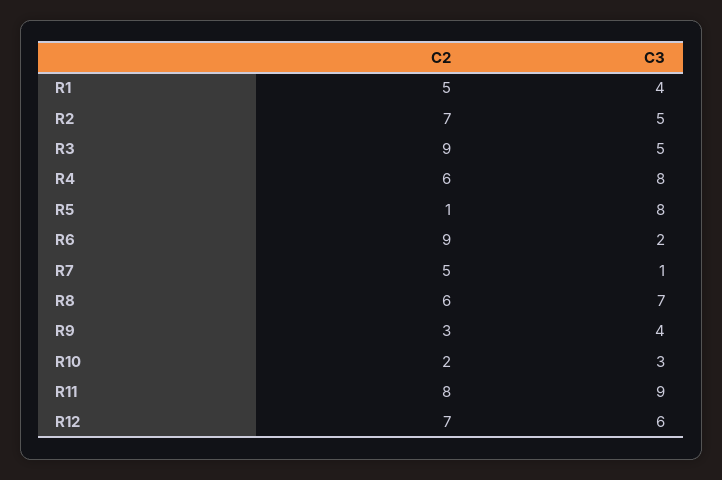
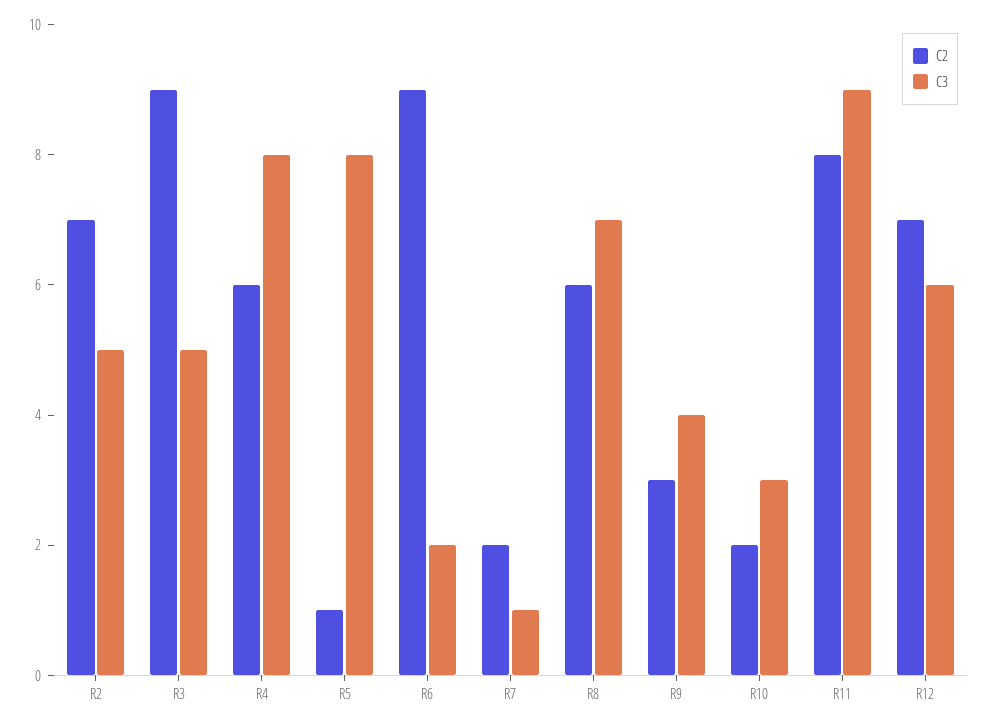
C2, R1: 5 -> none
C3, R1: 4 -> none
C2, R7: 5 -> 2

